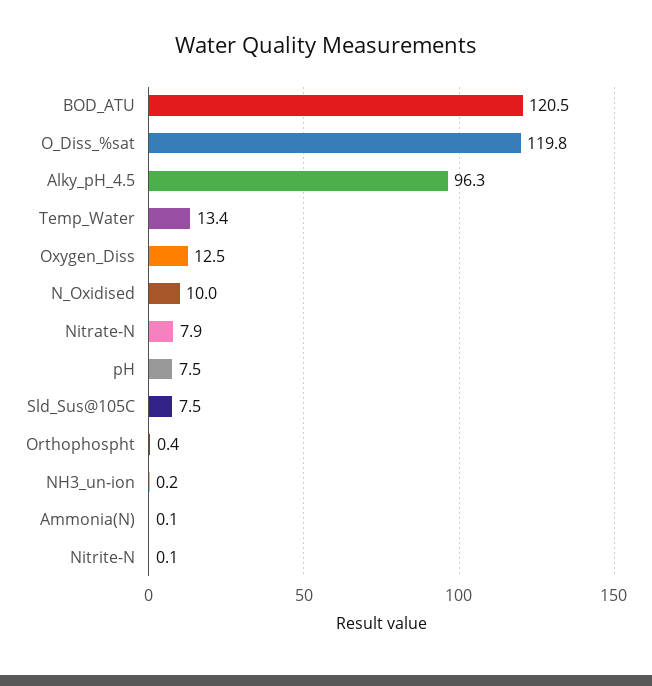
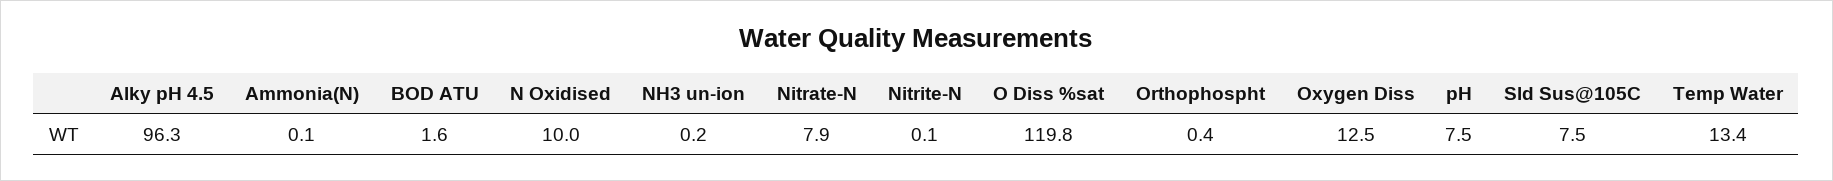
BOD_ATU: 120.5 -> 1.6

